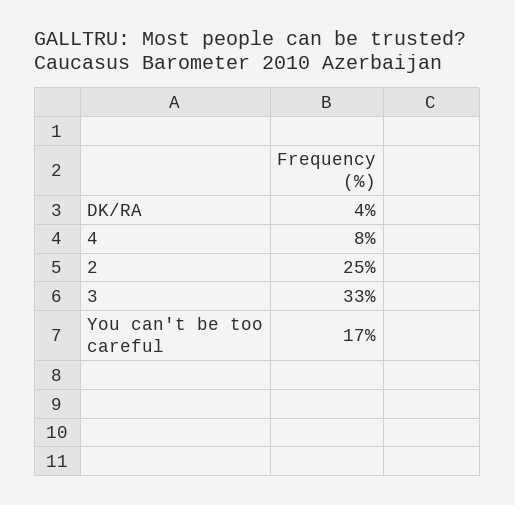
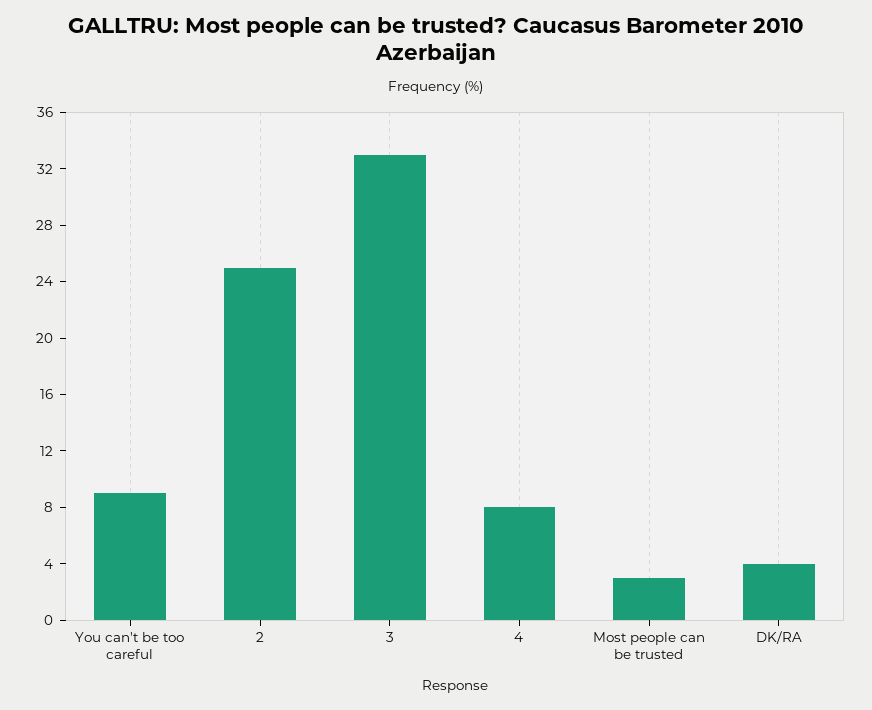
You can't be too careful: 17 -> 9
Most people can be trusted: none -> 3

